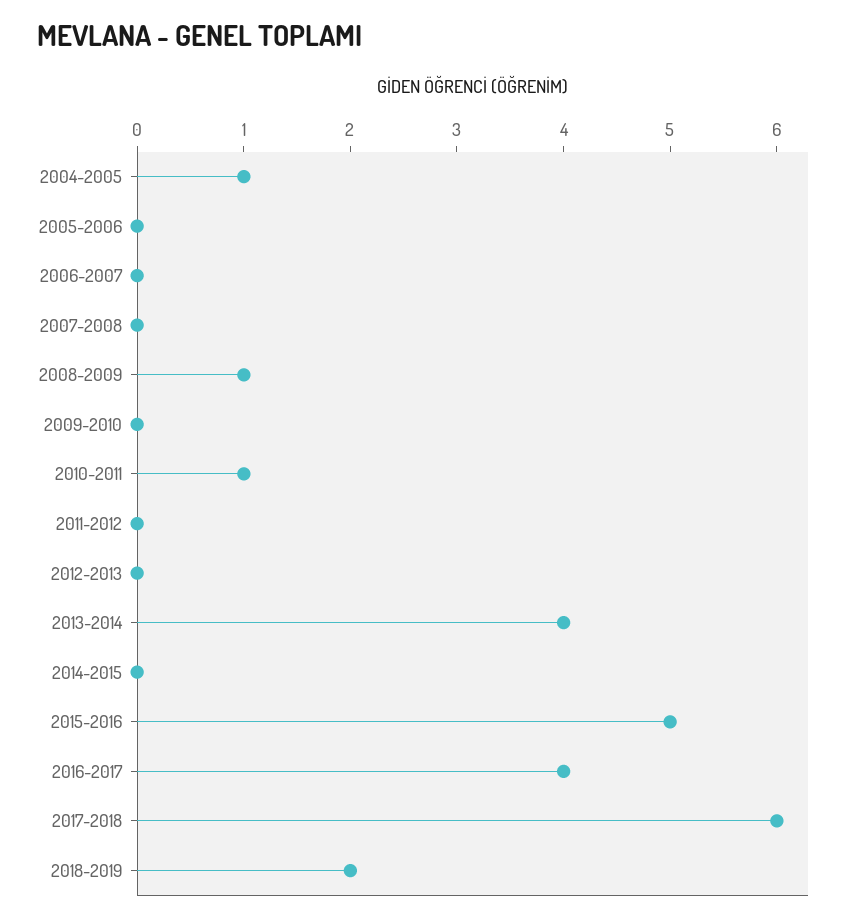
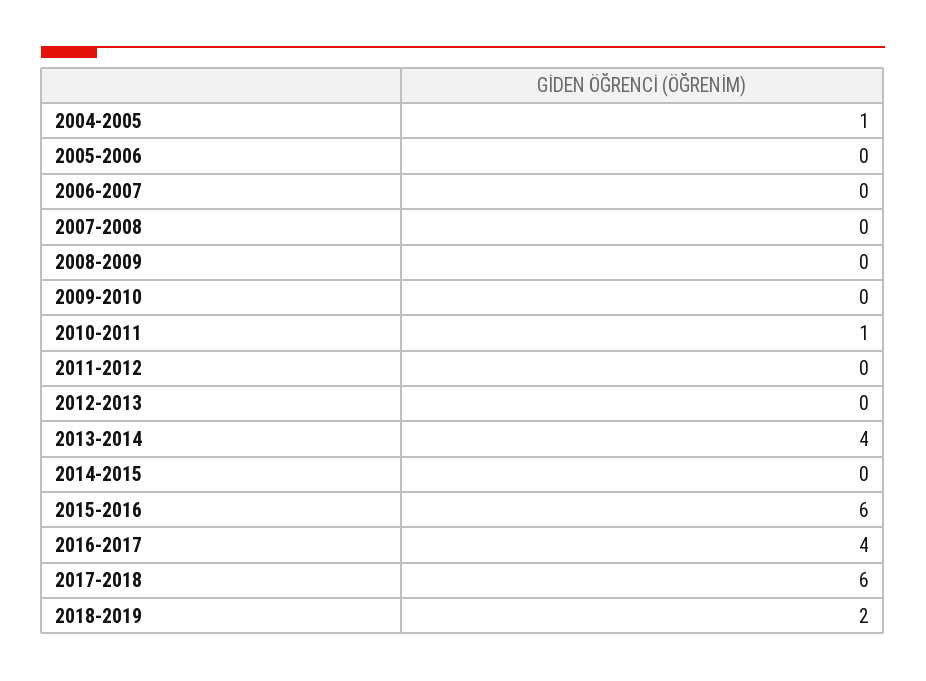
2008-2009: 1 -> 0
2015-2016: 5 -> 6

